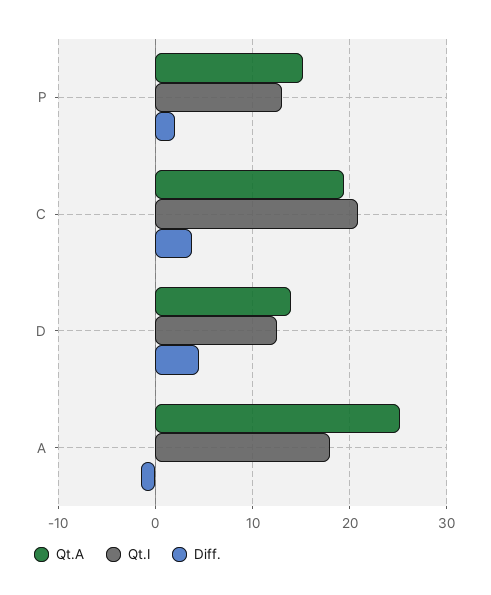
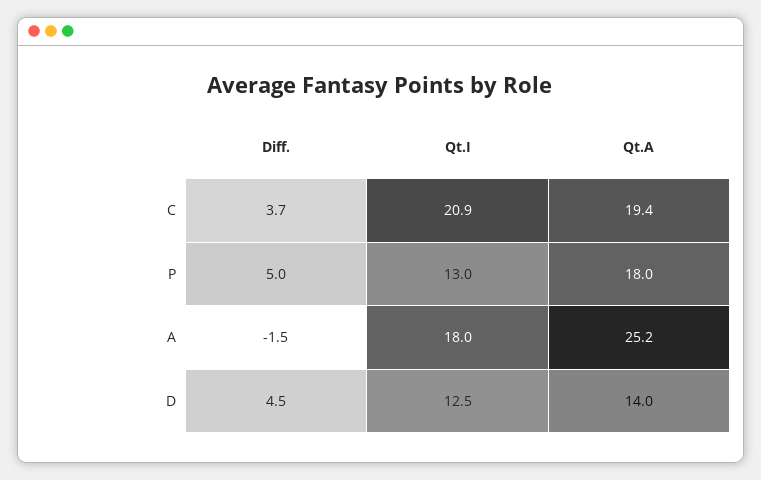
Qt.A, P: 15 -> 18
Diff., P: 2 -> 5

